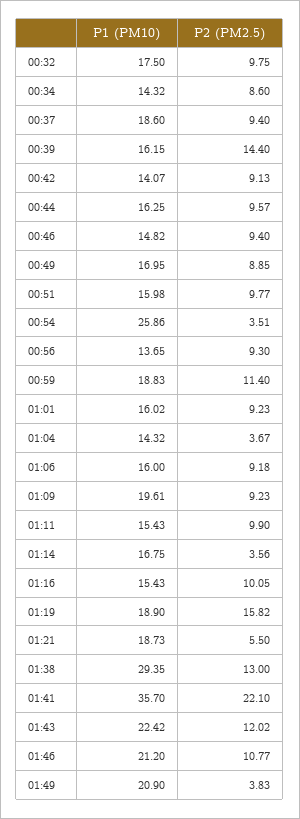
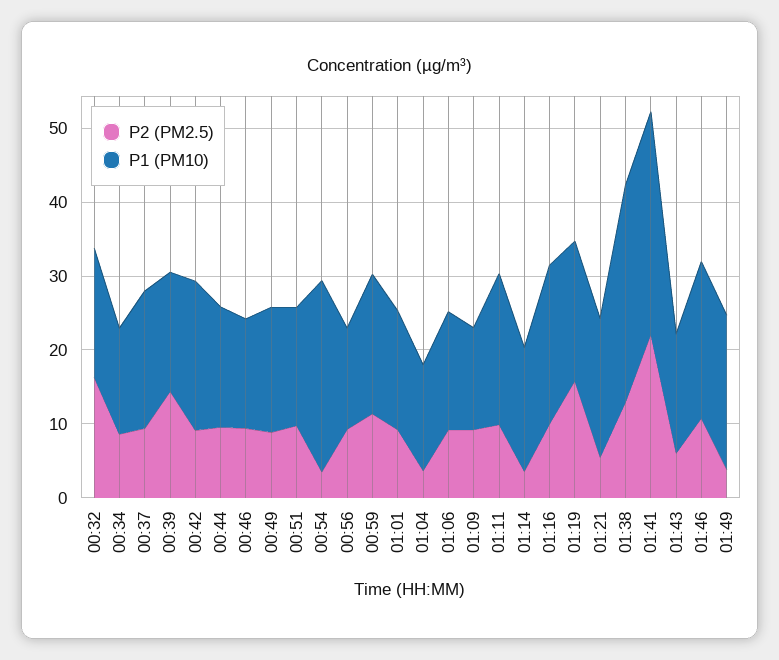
P2 (PM2.5), 00:32: 9.75 -> 16
P1 (PM10), 00:42: 14.07 -> 20
P1 (PM10), 01:09: 19.61 -> 14
P1 (PM10), 01:11: 15.43 -> 20
P1 (PM10), 01:16: 15.43 -> 22
P1 (PM10), 01:41: 35.7 -> 30
P1 (PM10), 01:43: 22.42 -> 16
P2 (PM2.5), 01:43: 12.02 -> 6

